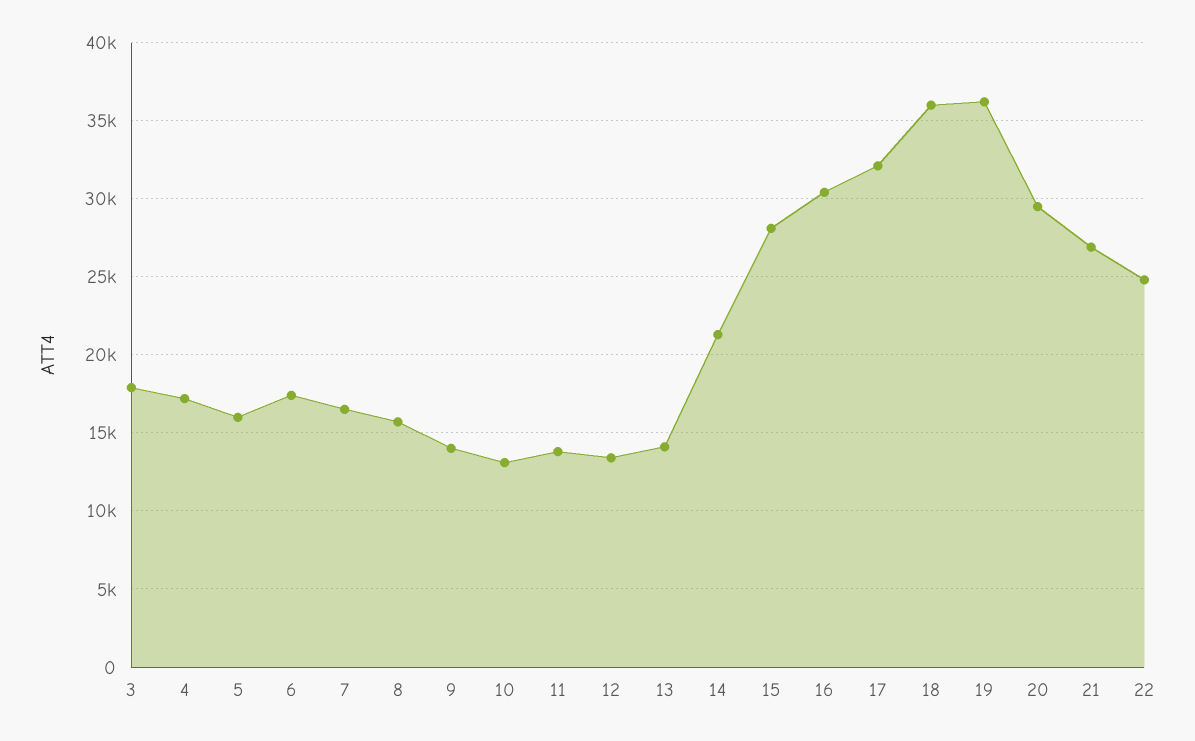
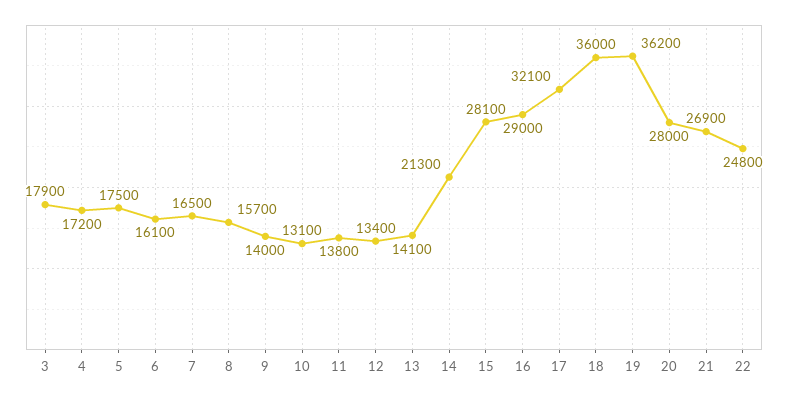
5: 16000 -> 17500
6: 17500 -> 16100
16: 30500 -> 29000
20: 29500 -> 28000

